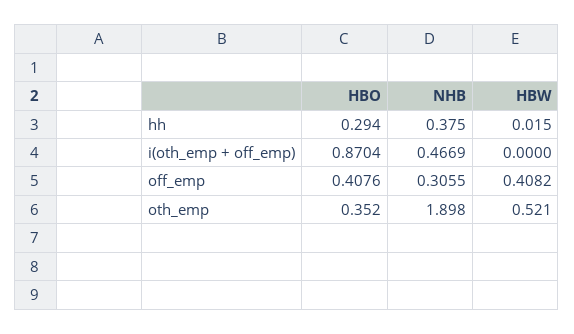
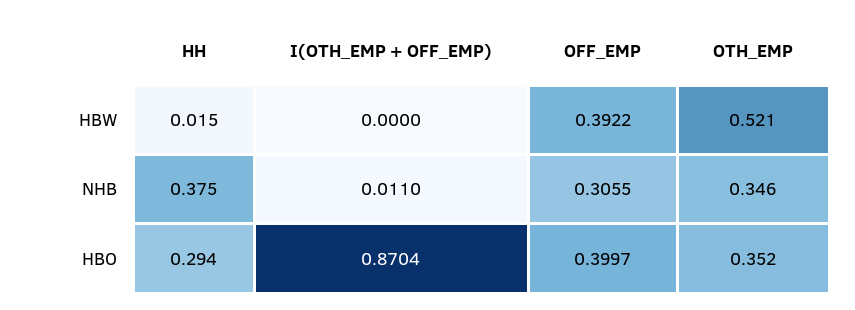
NHB, i(oth_emp + off_emp): 0.4669 -> 0.011
HBO, off_emp: 0.4076 -> 0.3997
HBW, off_emp: 0.4082 -> 0.3922
NHB, oth_emp: 1.898 -> 0.346

